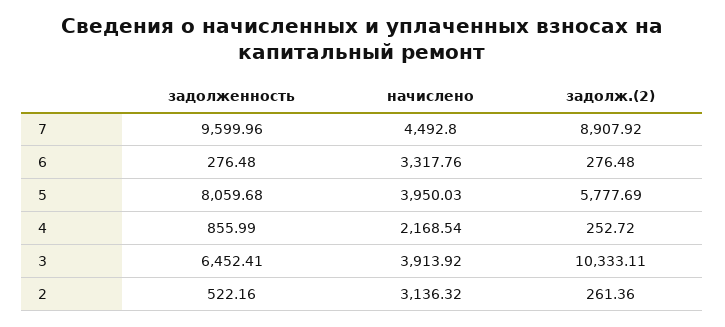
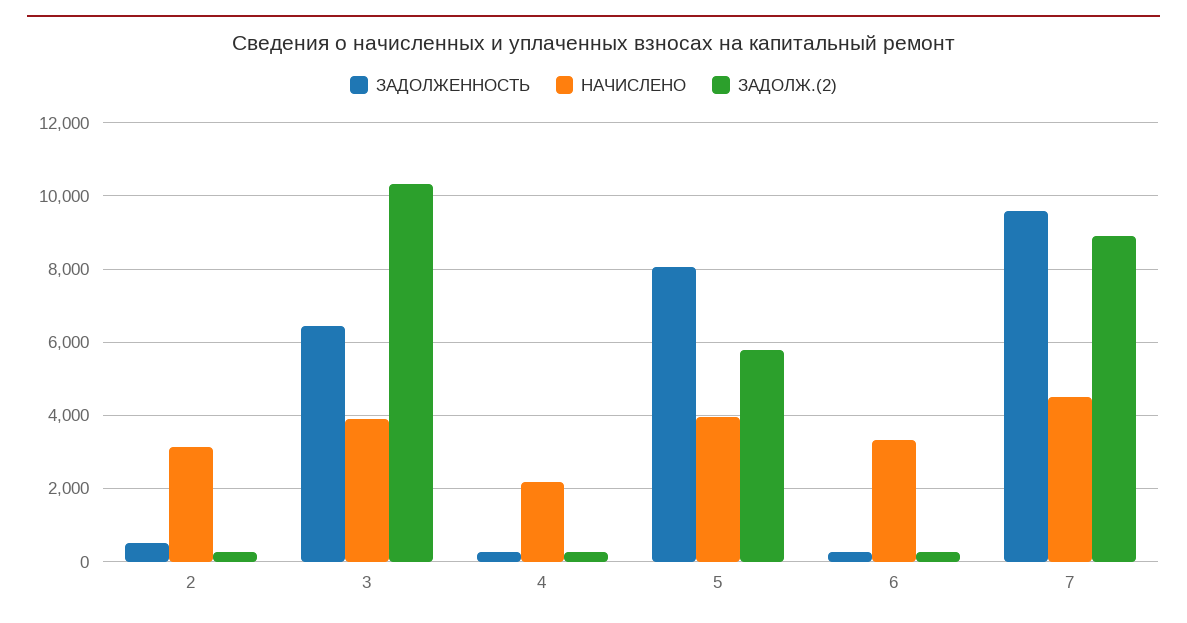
задолженность, 4: 855.99 -> 200

